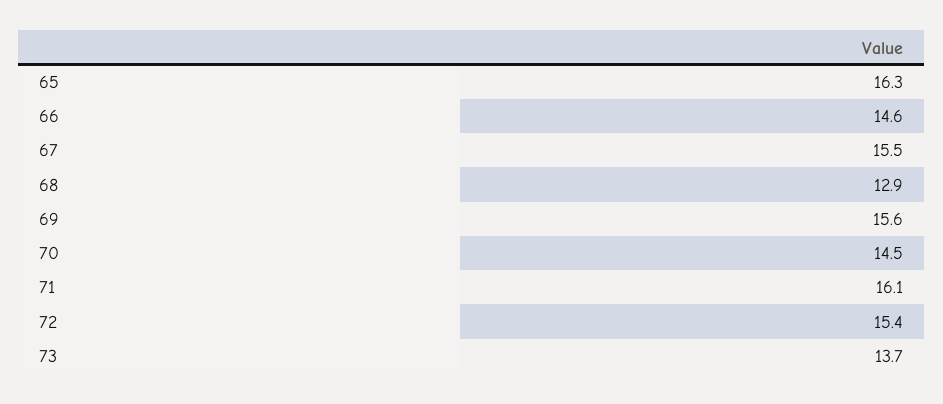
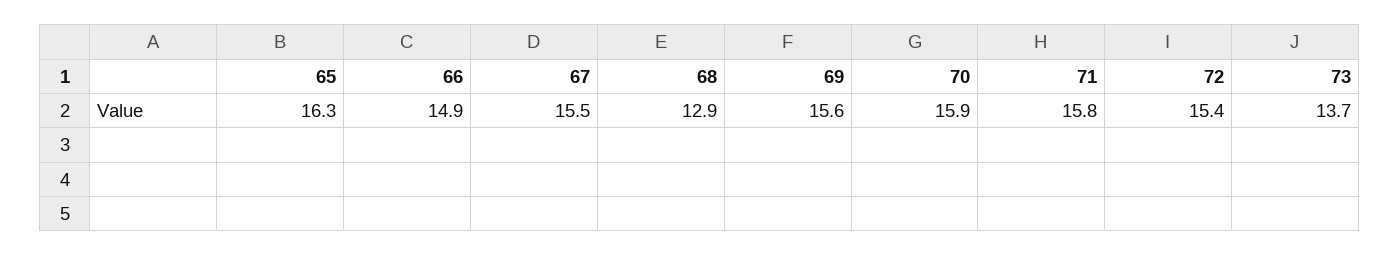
66: 14.6 -> 14.9
70: 14.5 -> 15.9
71: 16.1 -> 15.8

